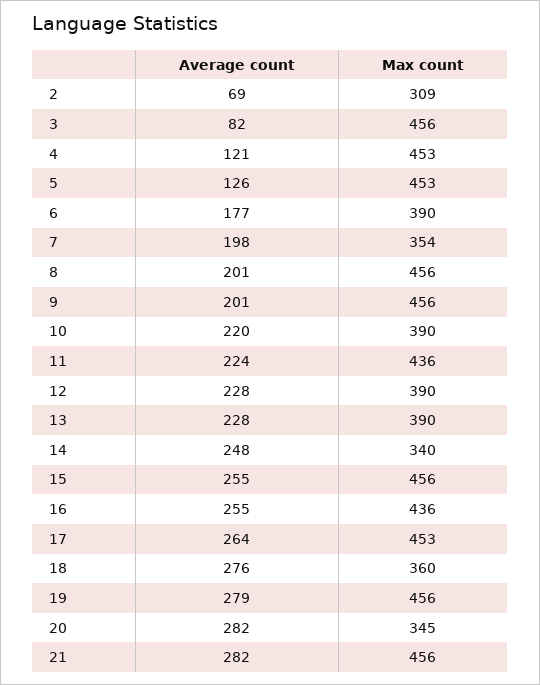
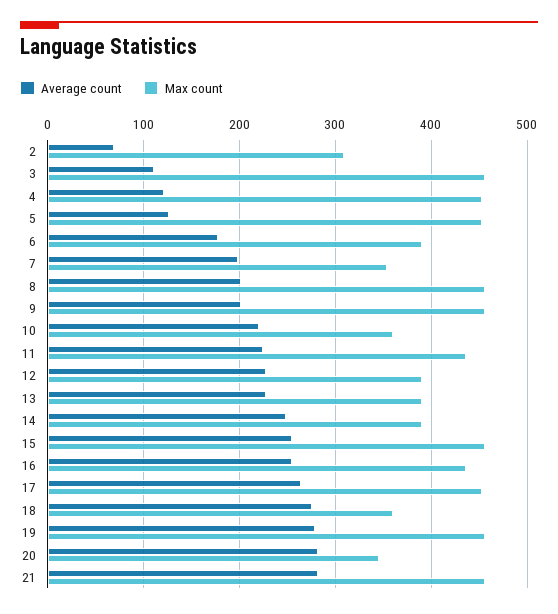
Average count, 3: 82 -> 110
Max count, 10: 390 -> 360
Max count, 14: 340 -> 390

